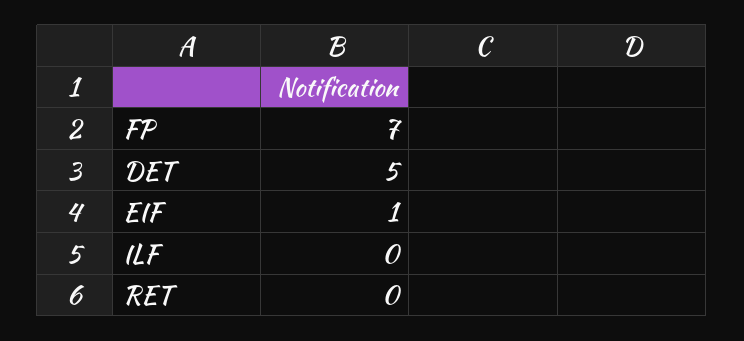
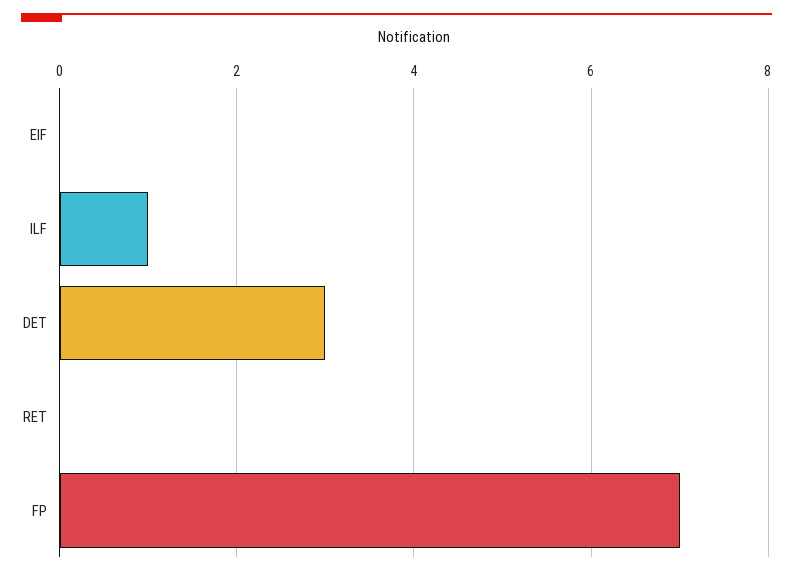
DET: 5 -> 3
EIF: 1 -> 0
ILF: 0 -> 1

